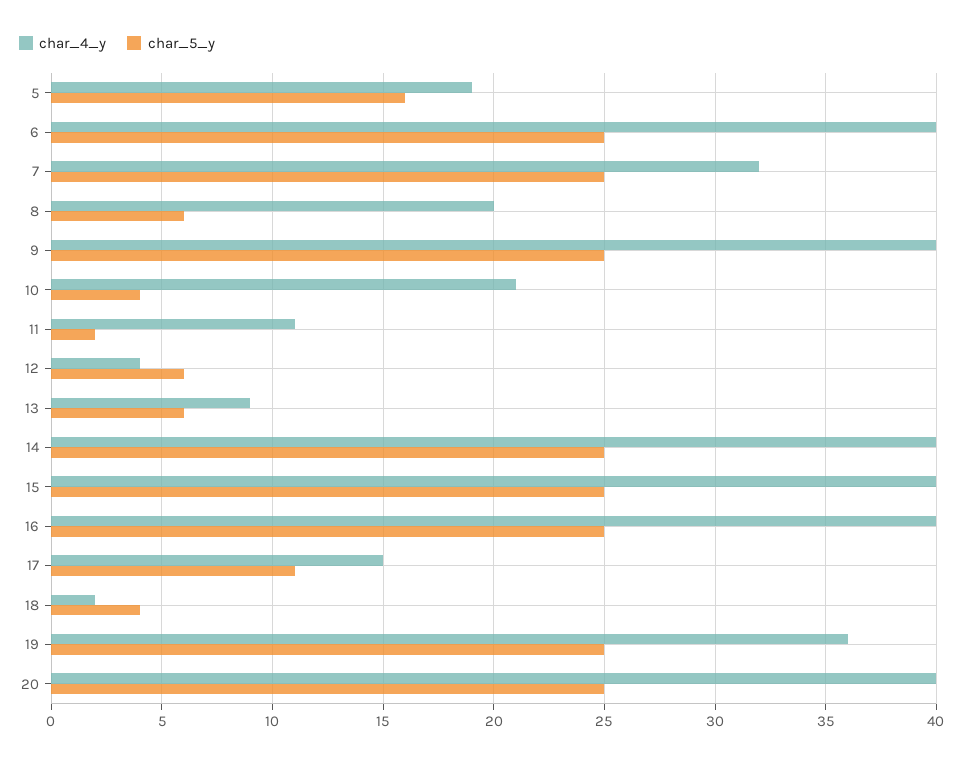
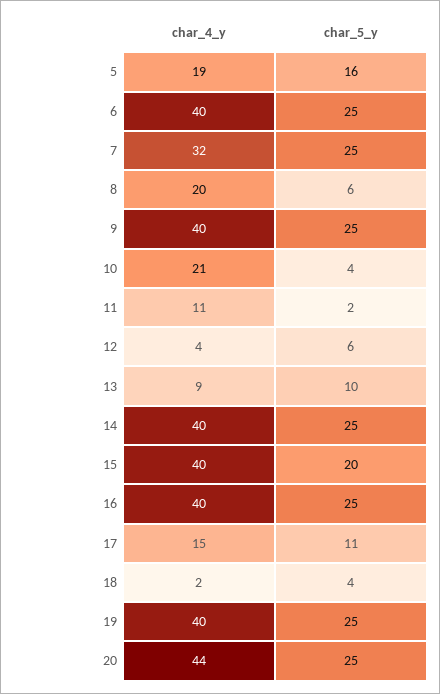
char_5_y, 13: 6 -> 10
char_5_y, 15: 25 -> 20
char_4_y, 19: 36 -> 40
char_4_y, 20: 40 -> 44

